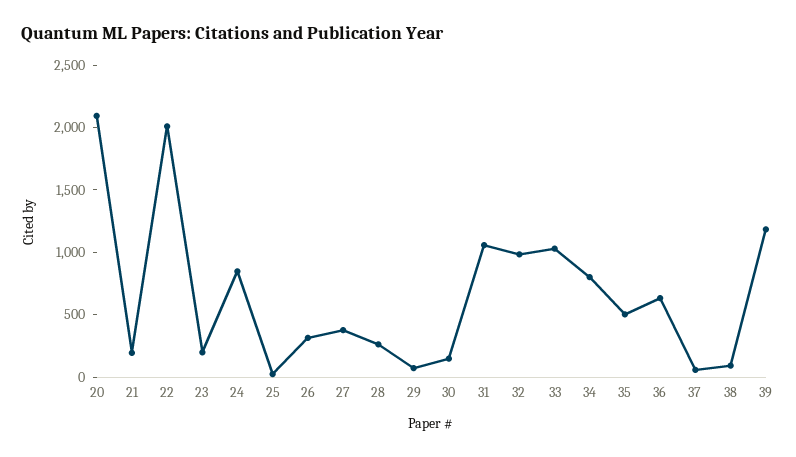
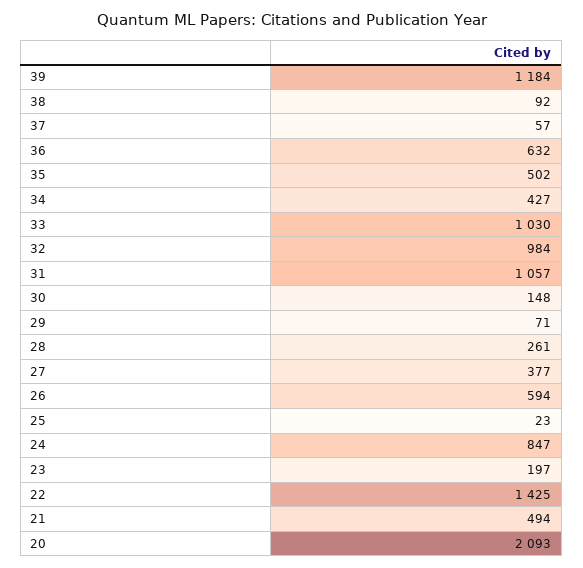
21: 200 -> 494
22: 2000 -> 1425
26: 300 -> 594
34: 800 -> 427

